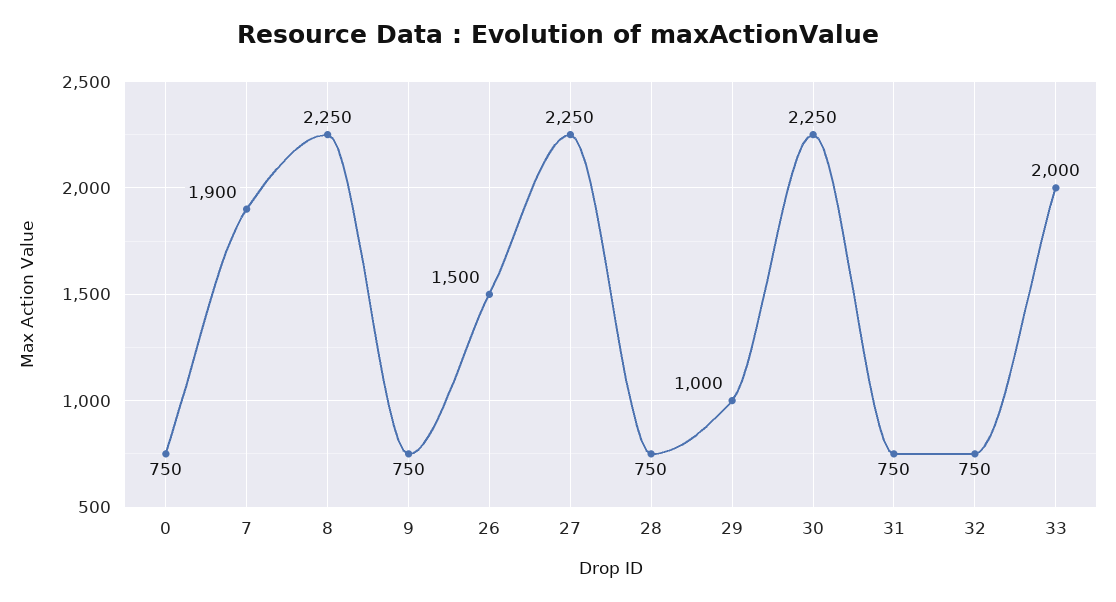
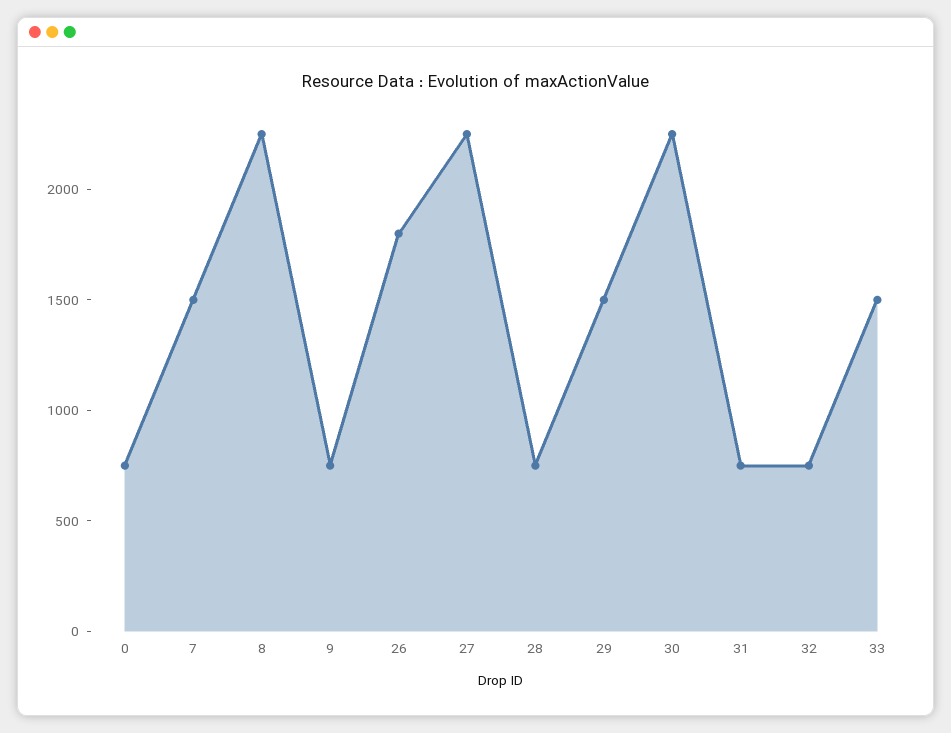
7: 1900 -> 1500
26: 1500 -> 1800
29: 1000 -> 1500
33: 2000 -> 1500

